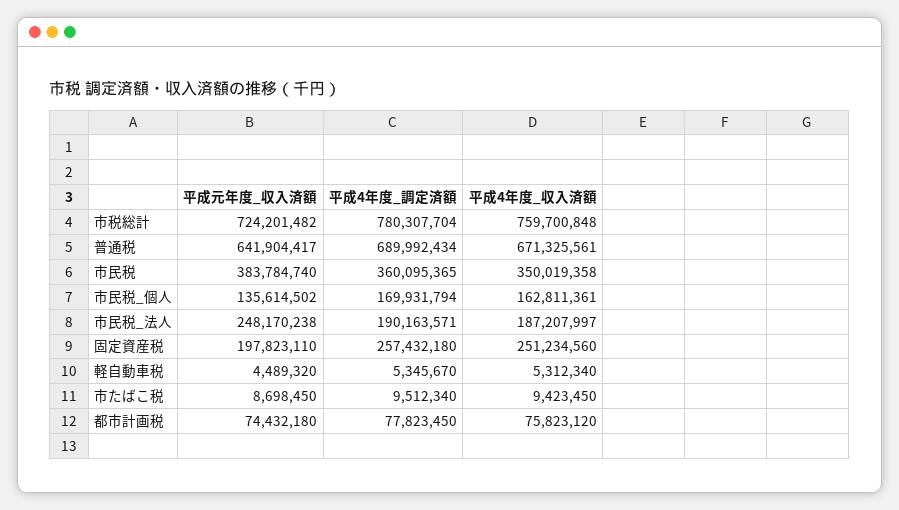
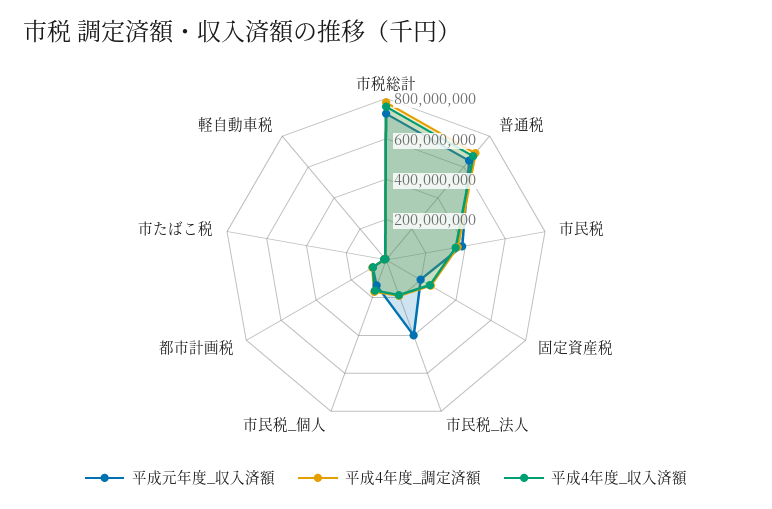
平成元年度_収入済額, 市民税_法人: 248170238 -> 400000000

